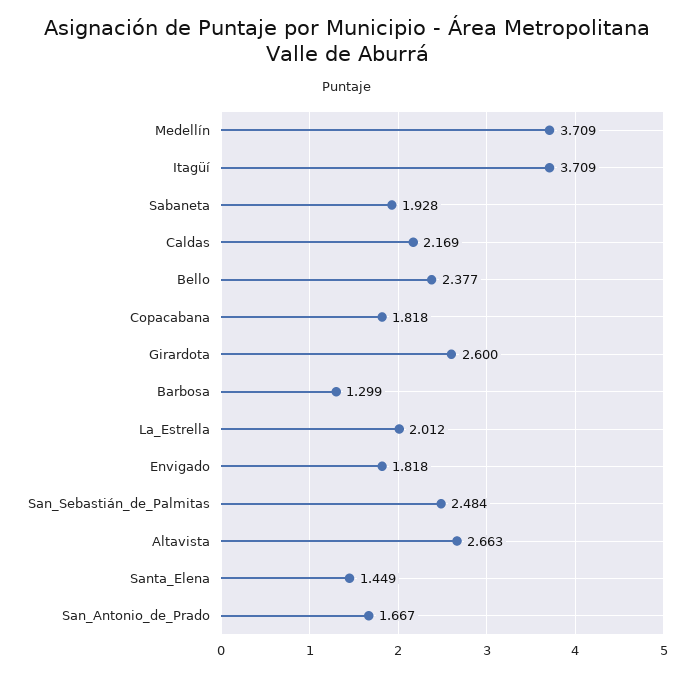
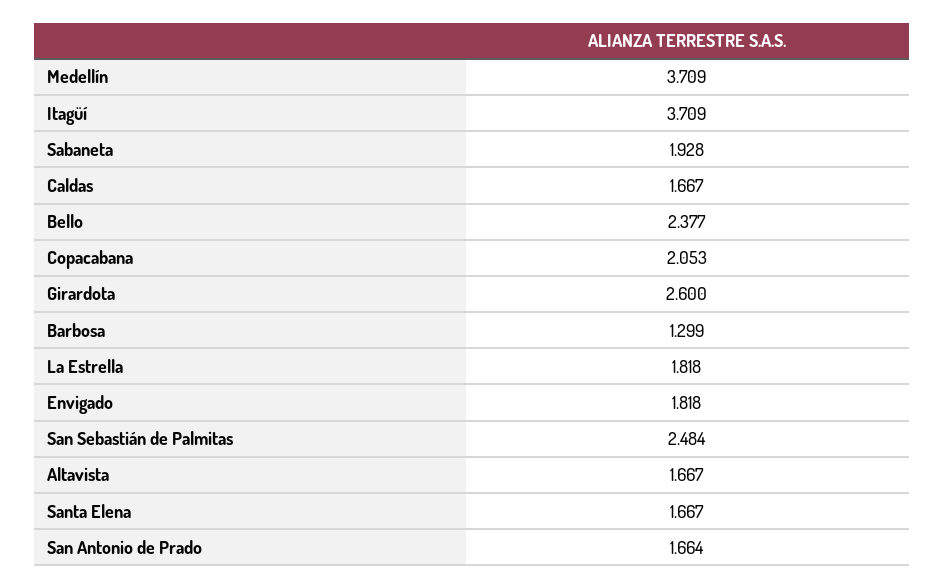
Caldas: 2.169 -> 1.667
Copacabana: 1.818 -> 2.053
La_Estrella: 2.012 -> 1.818
Altavista: 2.663 -> 1.667
Santa_Elena: 1.449 -> 1.667
San_Antonio_de_Prado: 1.667 -> 1.664

